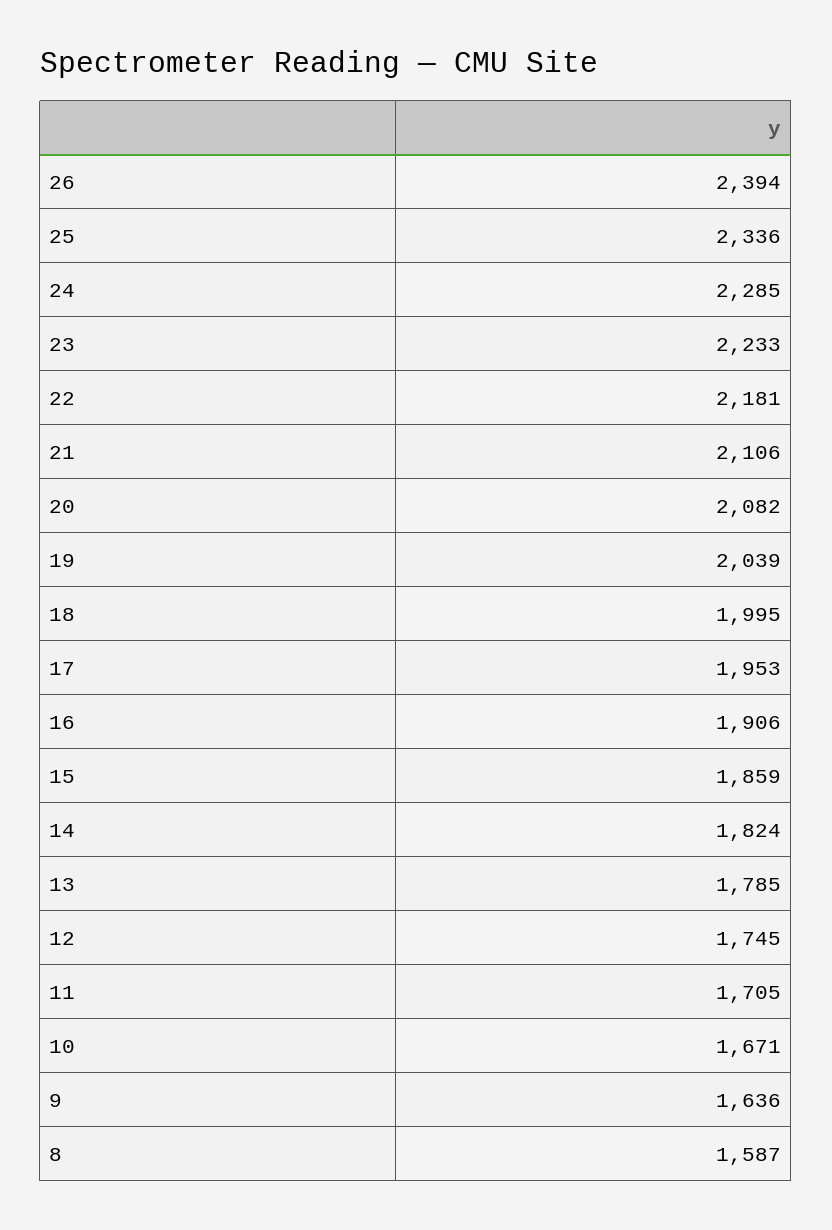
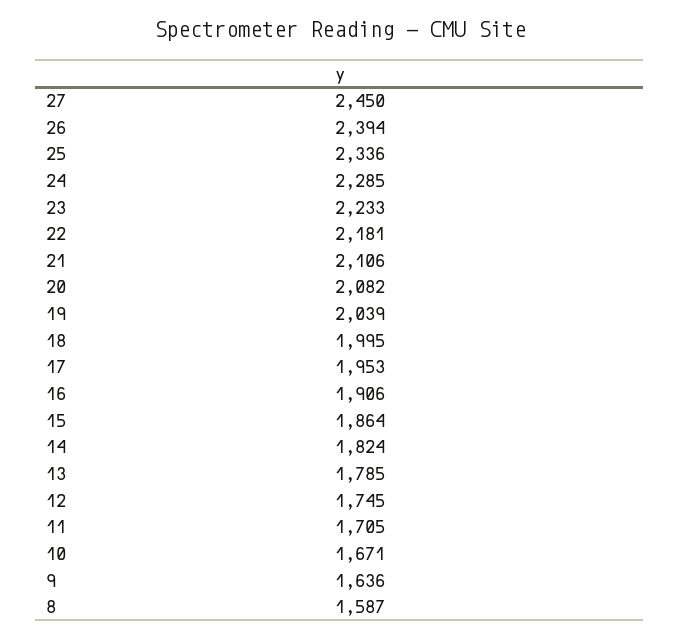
15: 1859 -> 1864
27: none -> 2450

